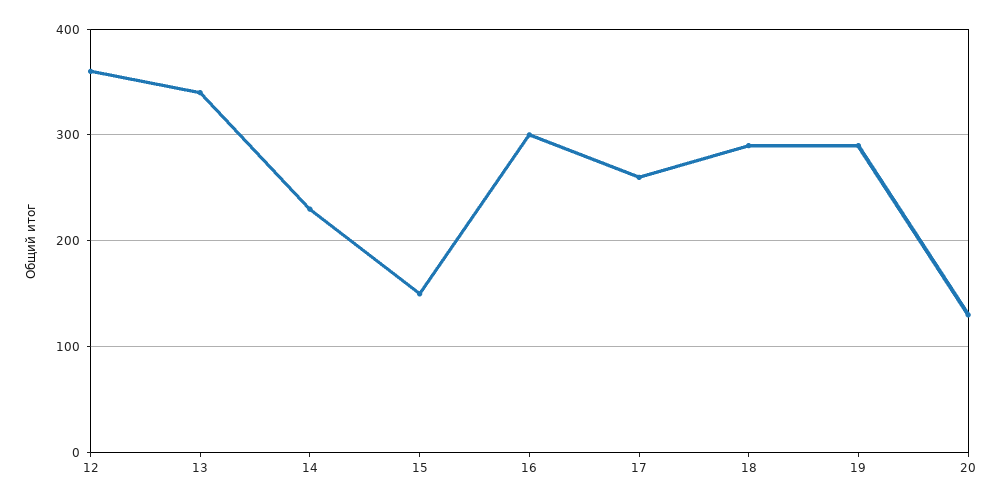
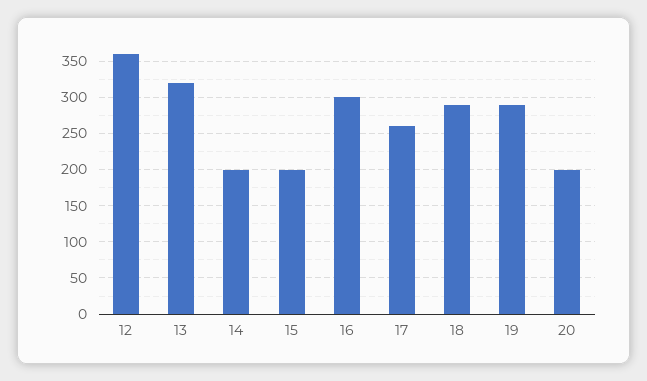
13: 340 -> 320
14: 230 -> 200
15: 150 -> 200
20: 130 -> 200

